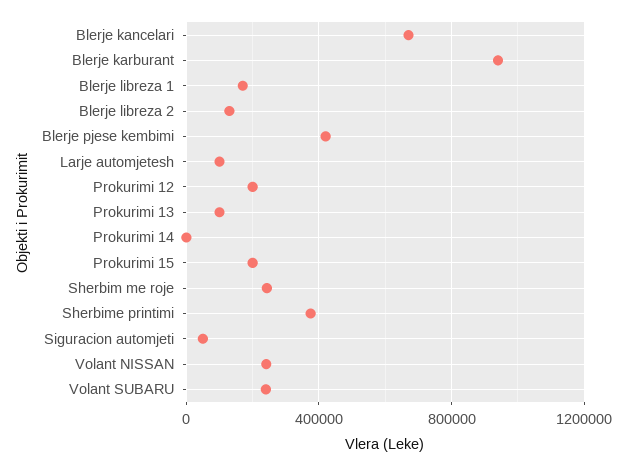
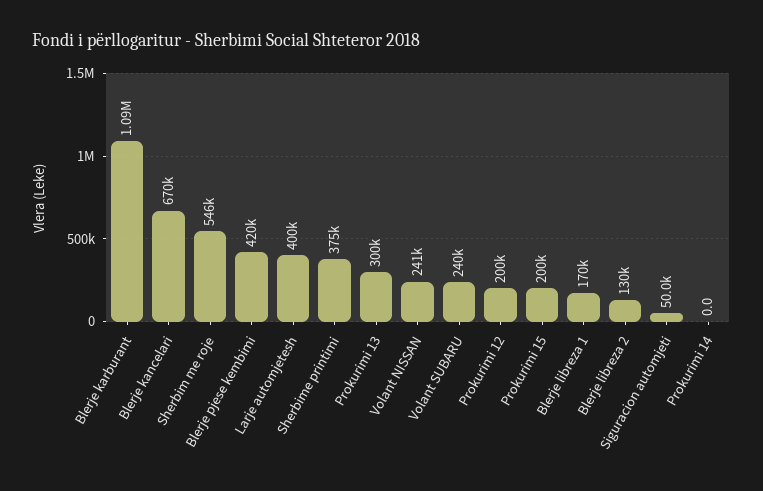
Blerje karburant: 950000 -> 1090000
Larje automjetesh: 100000 -> 400000
Prokurimi 13: 100000 -> 300000
Sherbim me roje: 250000 -> 546000

